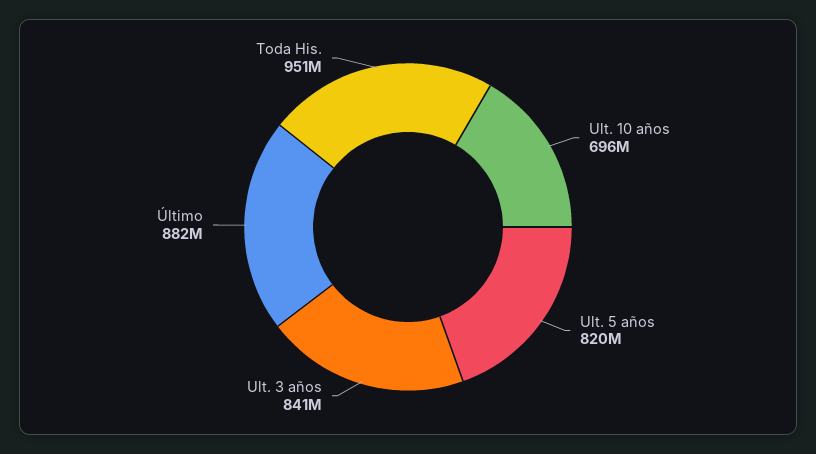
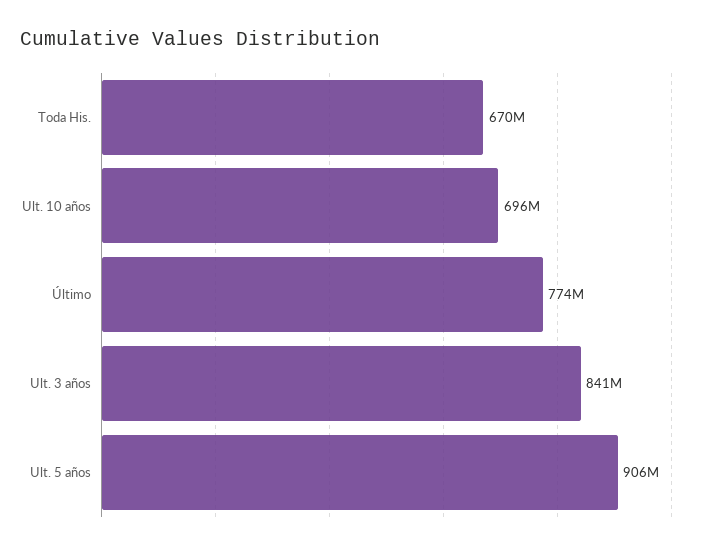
Ult. 5 años: 820000000 -> 906000000
Último: 882000000 -> 774000000
Toda His.: 951000000 -> 670000000

